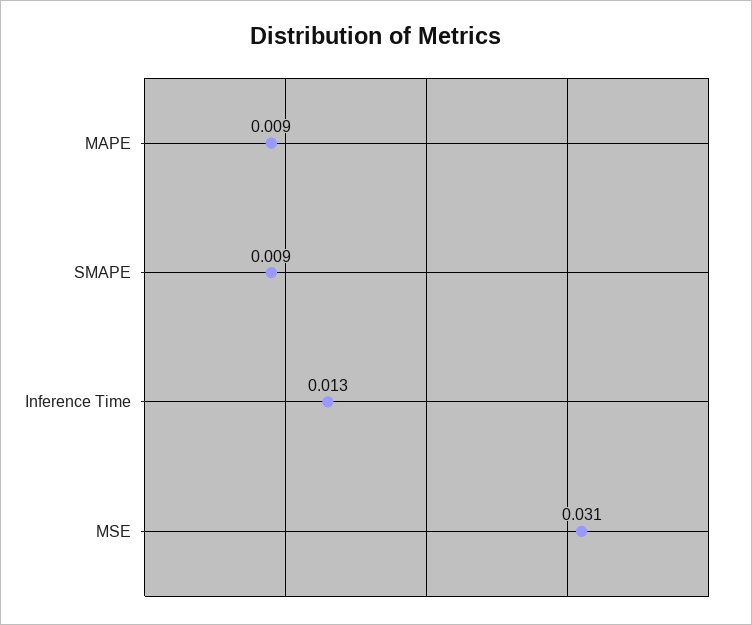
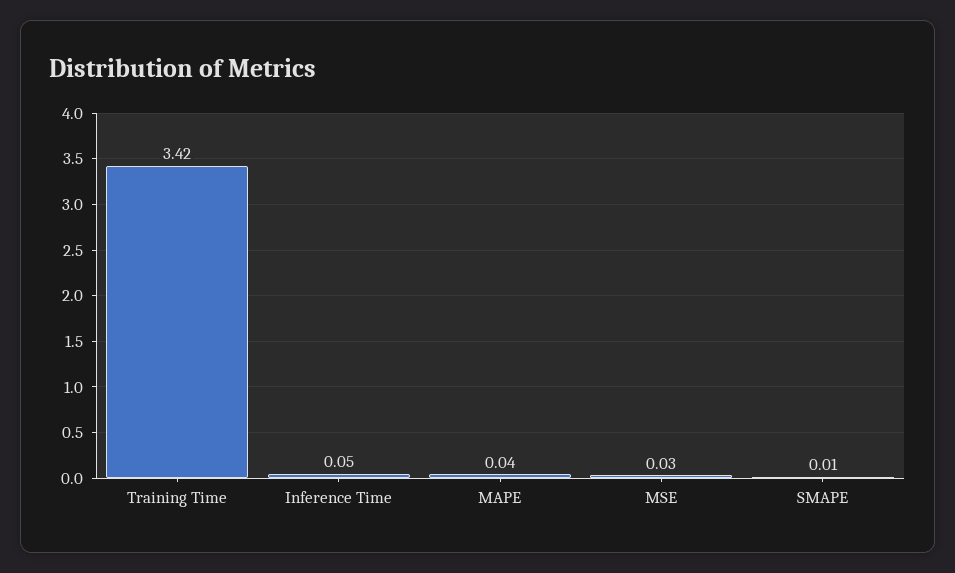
MAPE: 0.009 -> 0.04
Inference Time: 0.013 -> 0.05
Training Time: none -> 3.42

